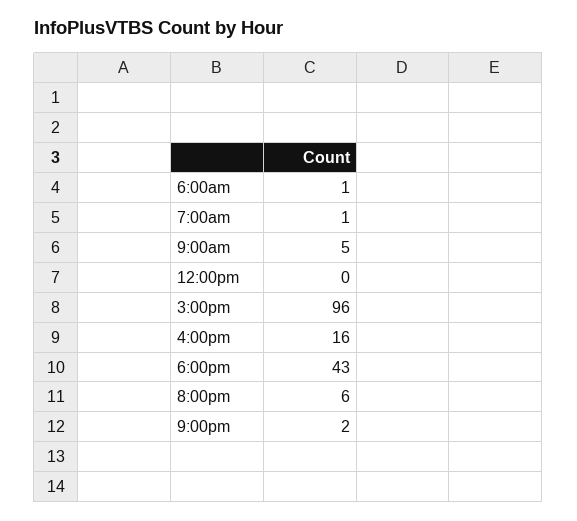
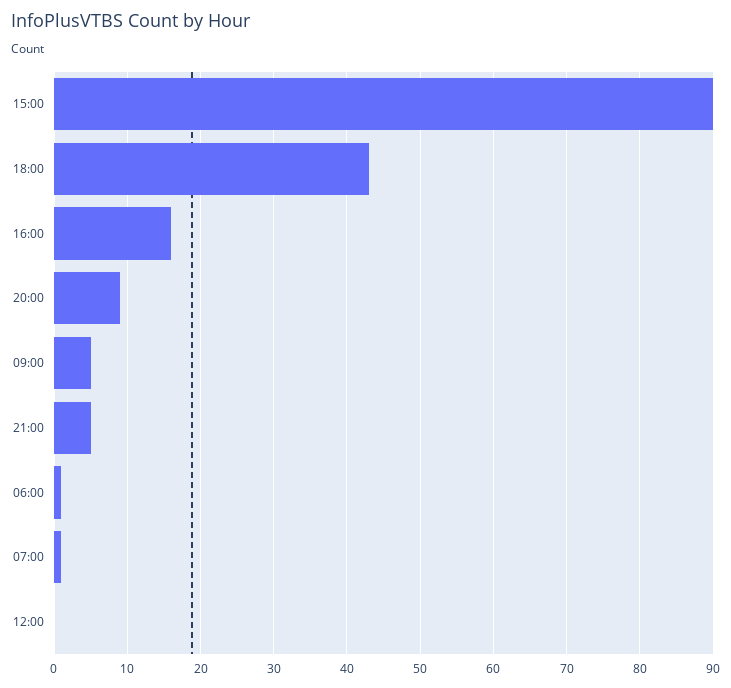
3:00pm: 96 -> 90
8:00pm: 6 -> 9
9:00pm: 2 -> 5

